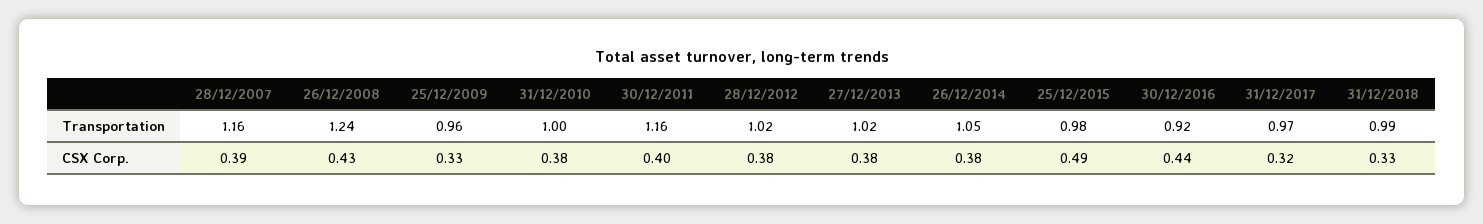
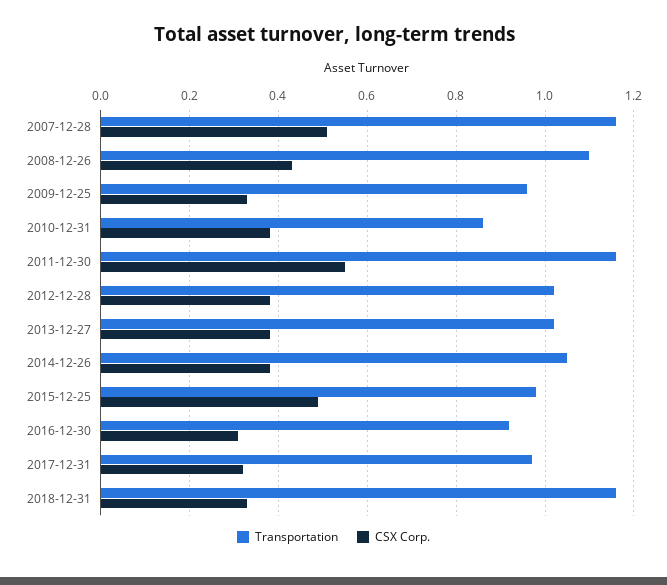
Transportation, 26/12/2008: 1.24 -> 1.1
Transportation, 31/12/2010: 1 -> 0.85
Transportation, 31/12/2018: 0.99 -> 1.15
CSX Corp., 28/12/2007: 0.39 -> 0.5
CSX Corp., 30/12/2011: 0.4 -> 0.55
CSX Corp., 30/12/2016: 0.44 -> 0.3

